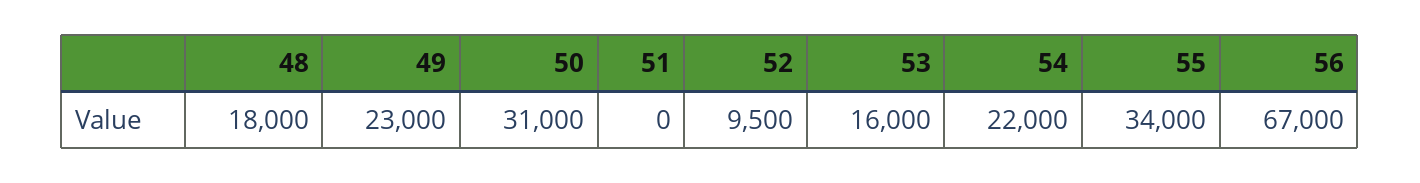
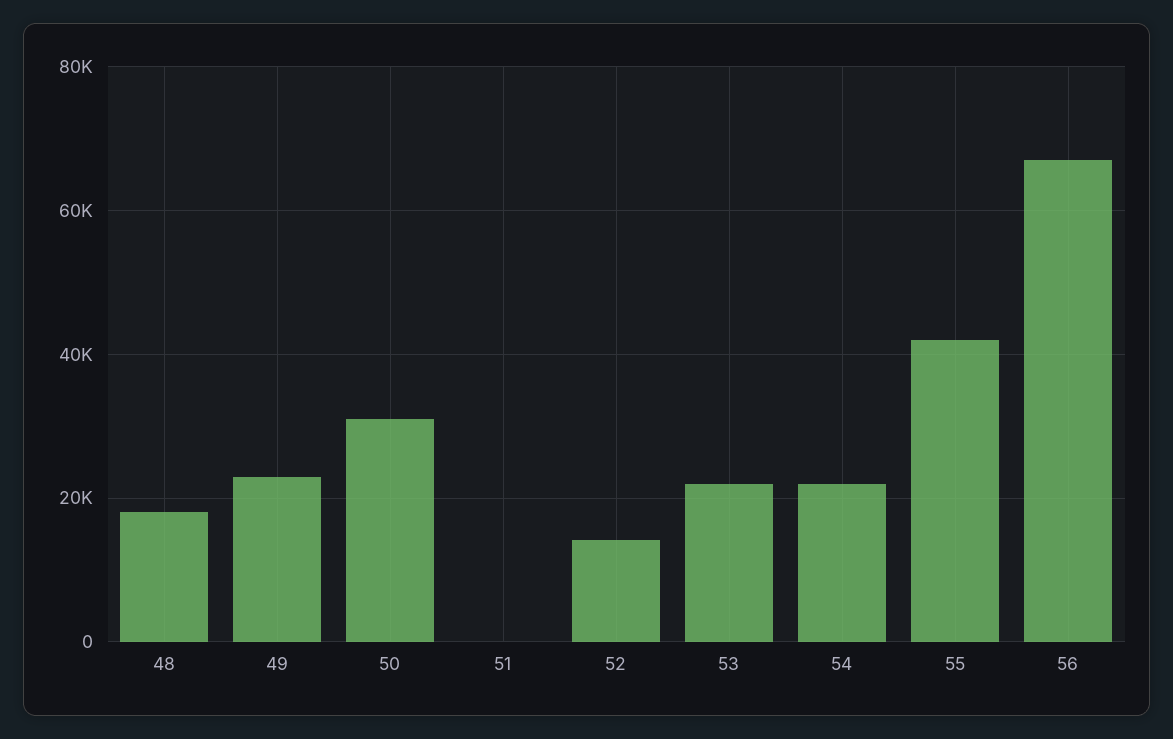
52: 9500 -> 14000
53: 16000 -> 22000
55: 34000 -> 42000

